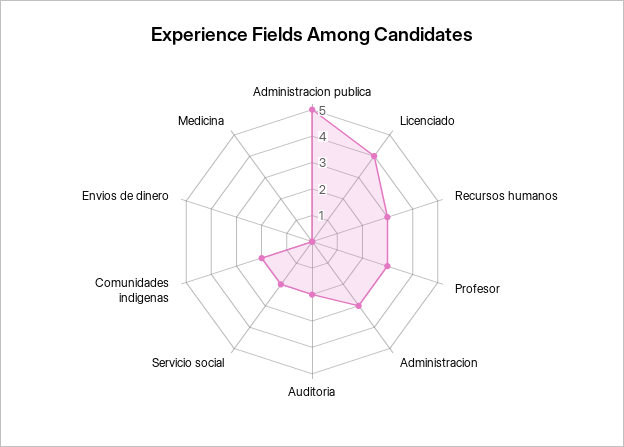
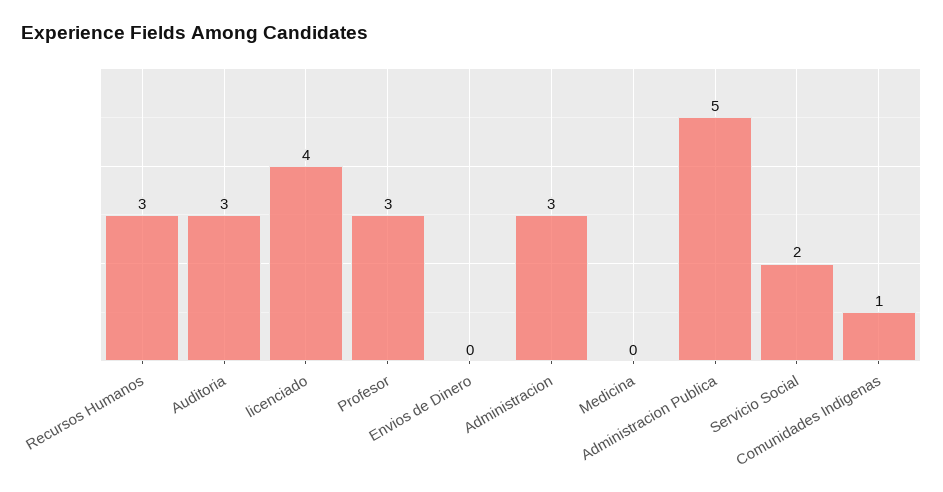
Auditoria: 2 -> 3
Comunidades indigenas: 2 -> 1

